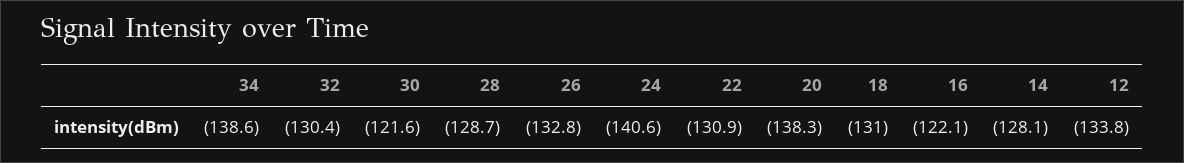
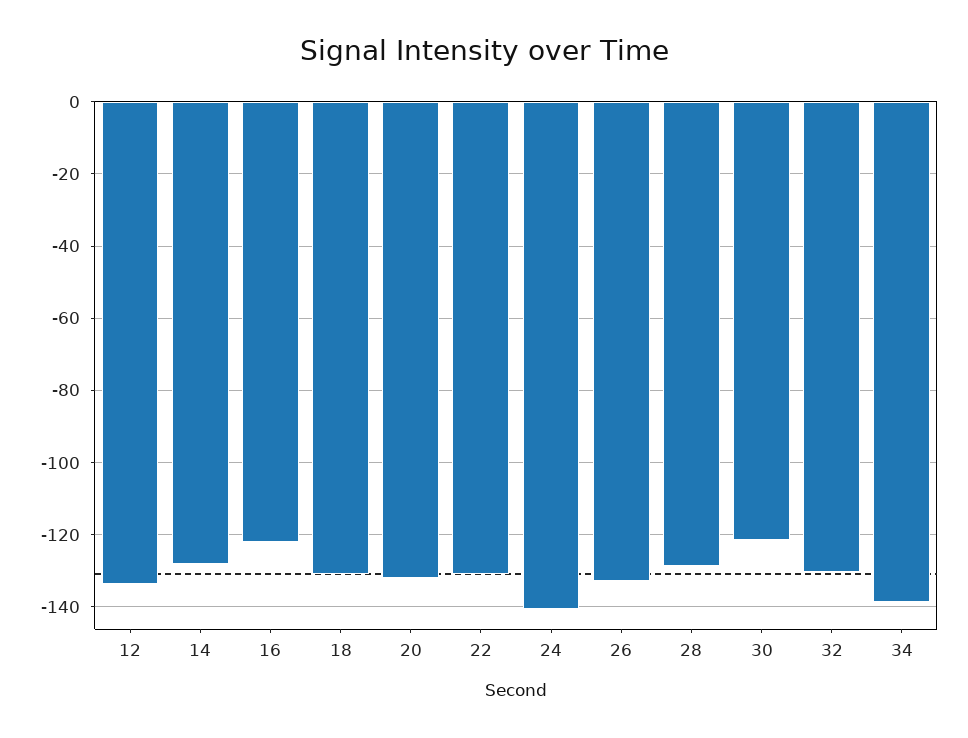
20: -138.3 -> -132

